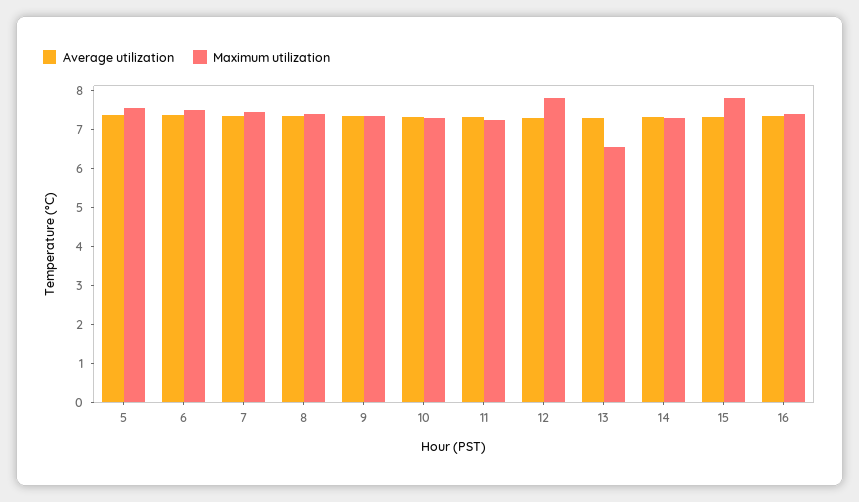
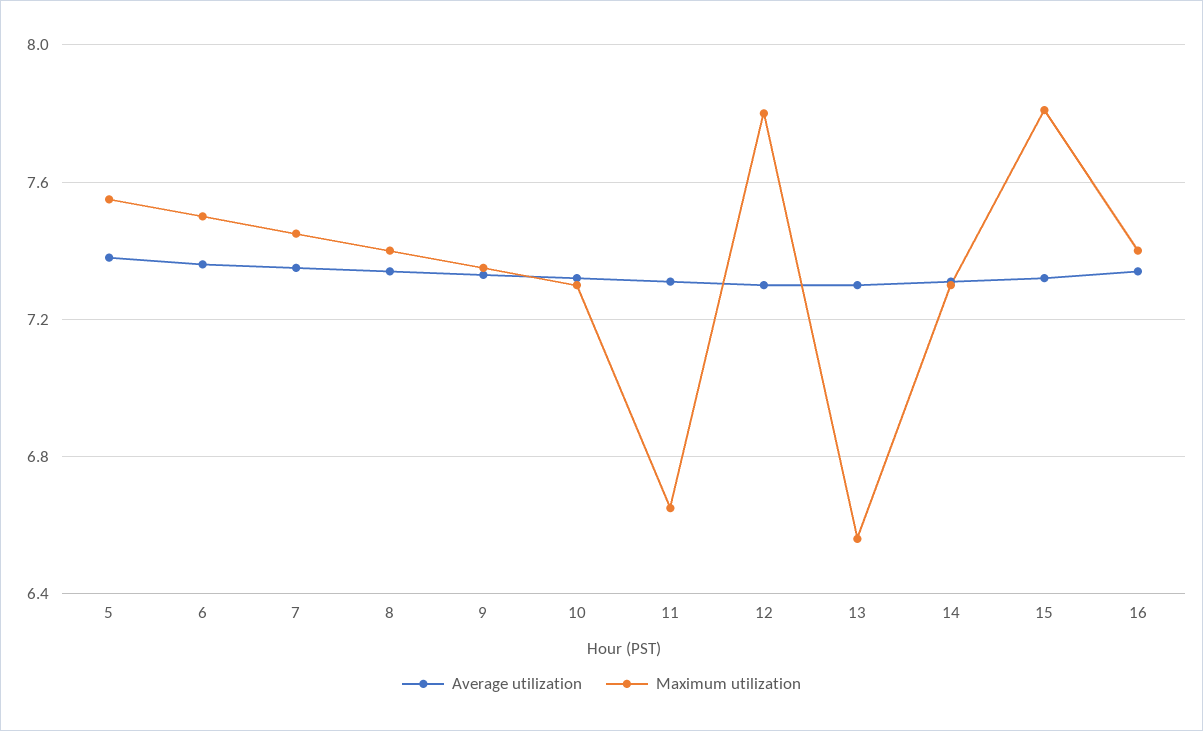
Maximum utilization, 11: 7.25 -> 6.65

